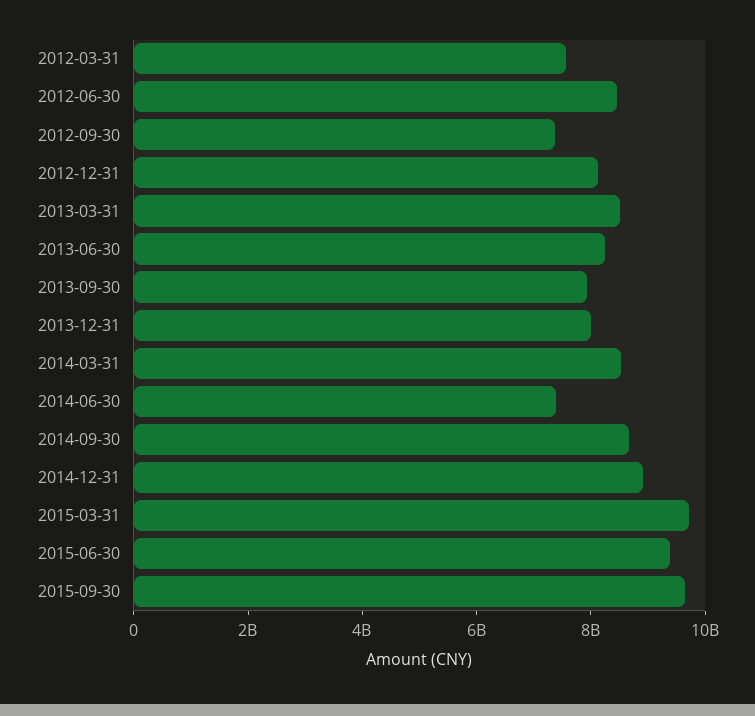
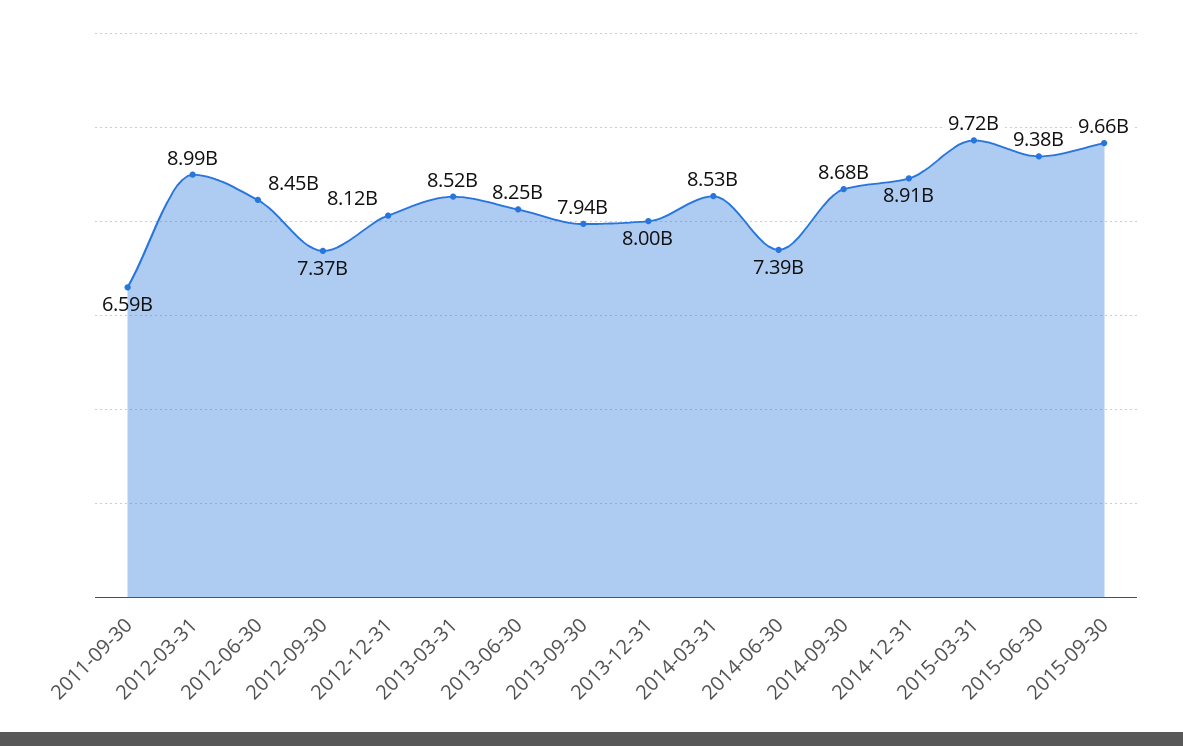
2012-03-31: 7500000000 -> 8990000000
2011-09-30: none -> 6590000000

